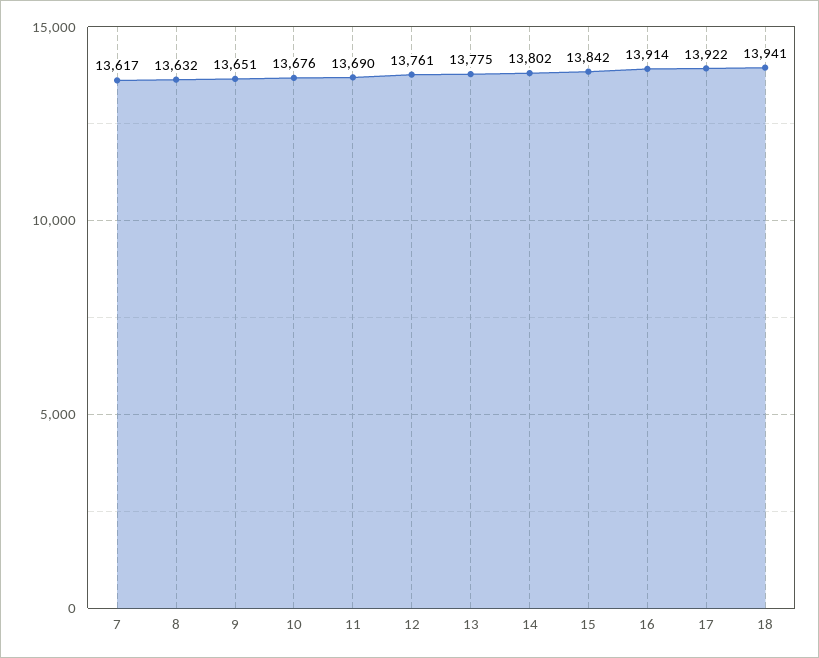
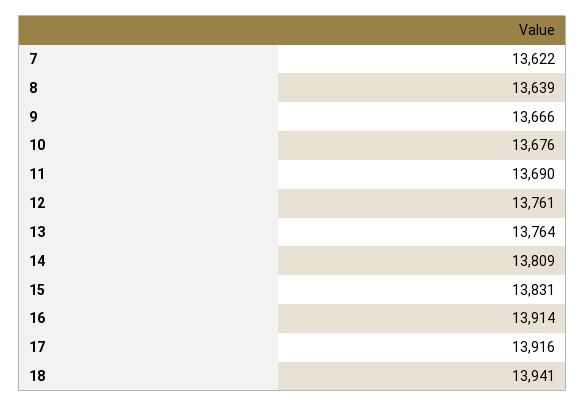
7: 13617 -> 13622
8: 13632 -> 13639
9: 13651 -> 13666
13: 13775 -> 13764
14: 13802 -> 13809
15: 13842 -> 13831
17: 13922 -> 13916

